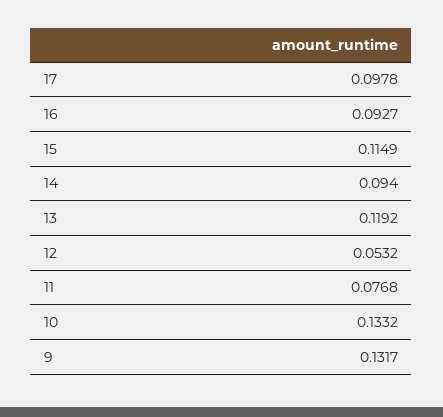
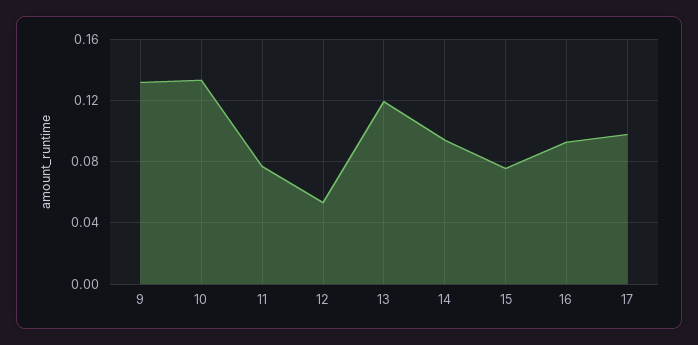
15: 0.1149 -> 0.075

